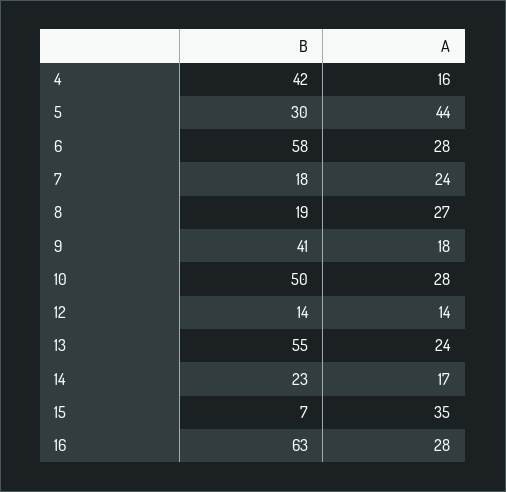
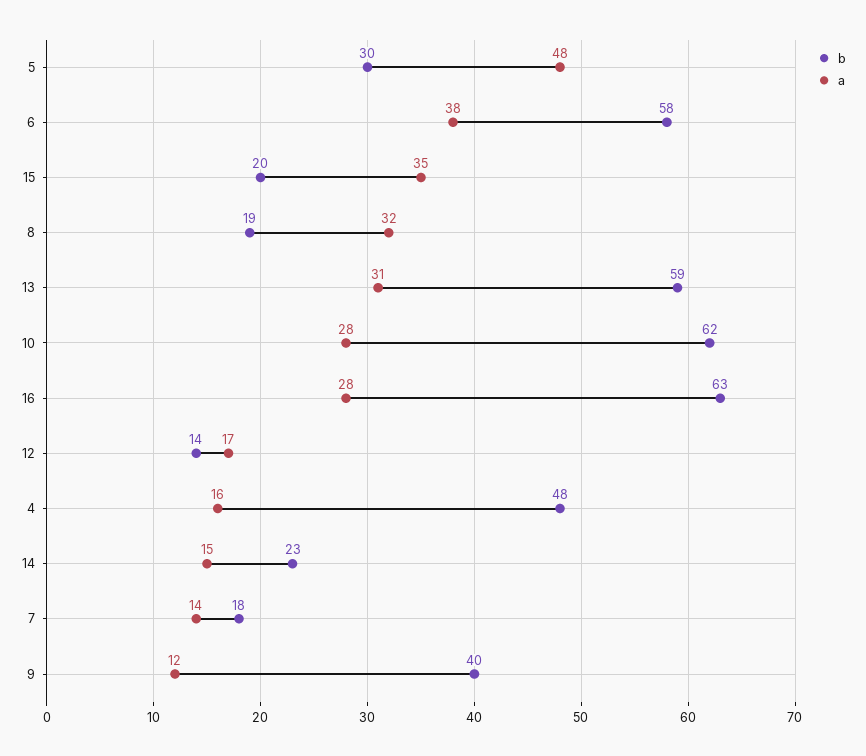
B, 4: 42 -> 48
A, 5: 44 -> 48
A, 6: 28 -> 38
A, 7: 24 -> 14
A, 8: 27 -> 32
B, 9: 41 -> 40
A, 9: 18 -> 12
B, 10: 50 -> 62
A, 12: 14 -> 17
B, 13: 55 -> 59
A, 13: 24 -> 31
A, 14: 17 -> 15
B, 15: 7 -> 20

